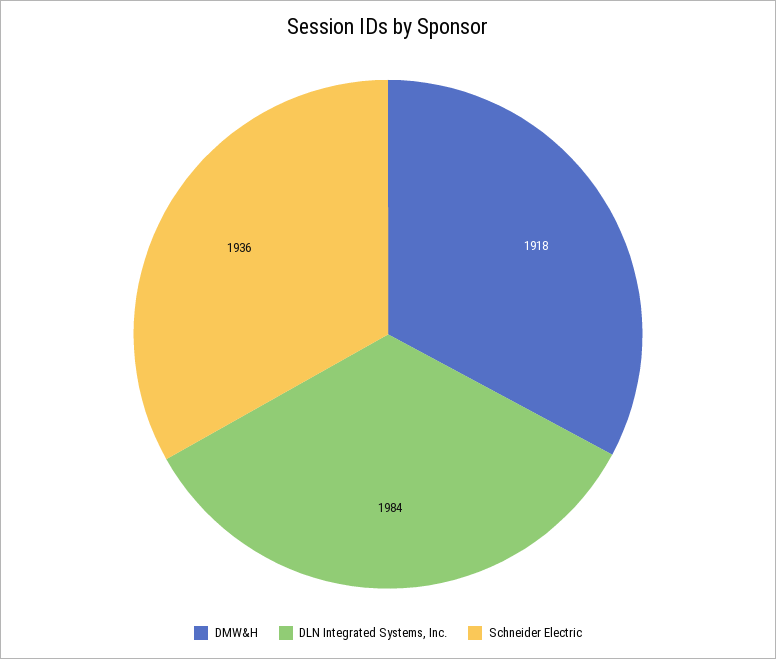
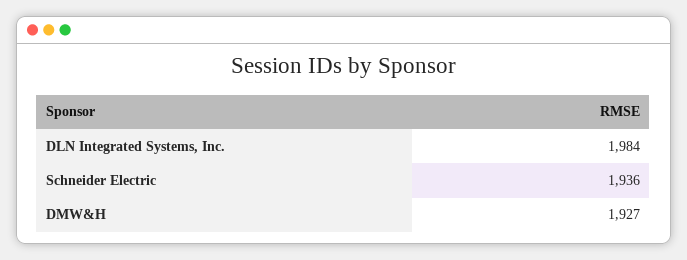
DMW&H: 1918 -> 1927

